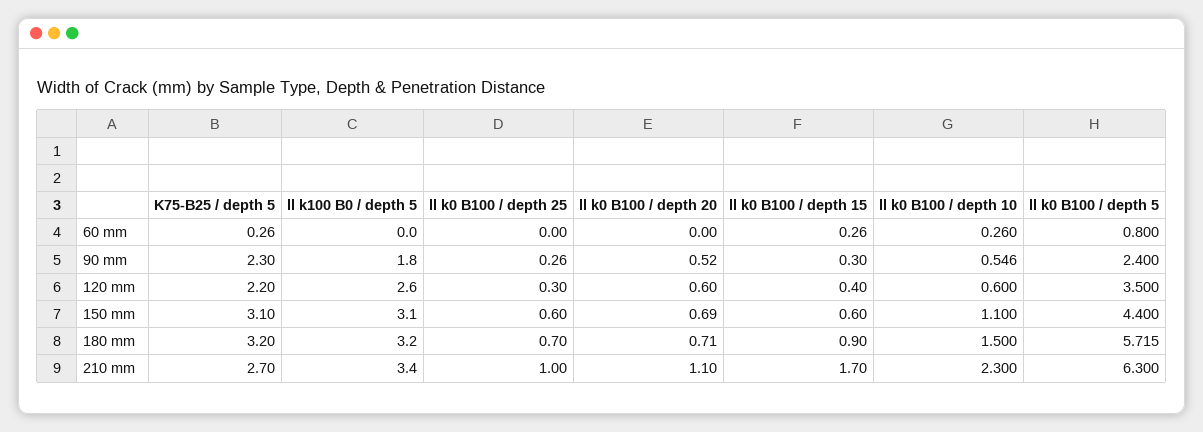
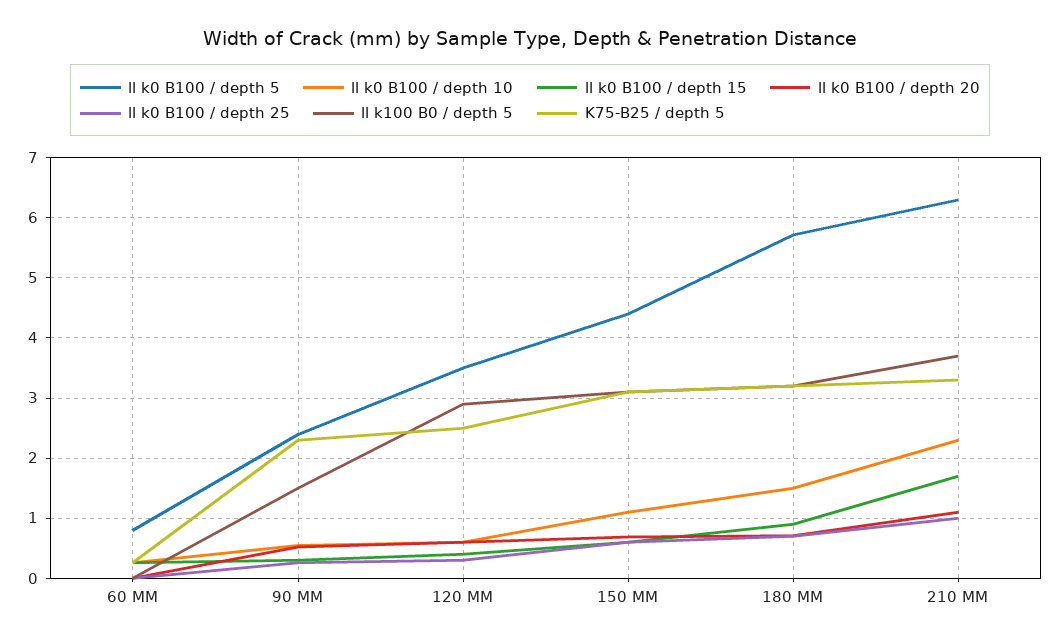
ll k100 B0 / depth 5, 90 mm: 1.8 -> 1.5
K75-B25 / depth 5, 120 mm: 2.2 -> 2.5
ll k100 B0 / depth 5, 120 mm: 2.6 -> 2.9
K75-B25 / depth 5, 210 mm: 2.7 -> 3.3
ll k100 B0 / depth 5, 210 mm: 3.4 -> 3.7

